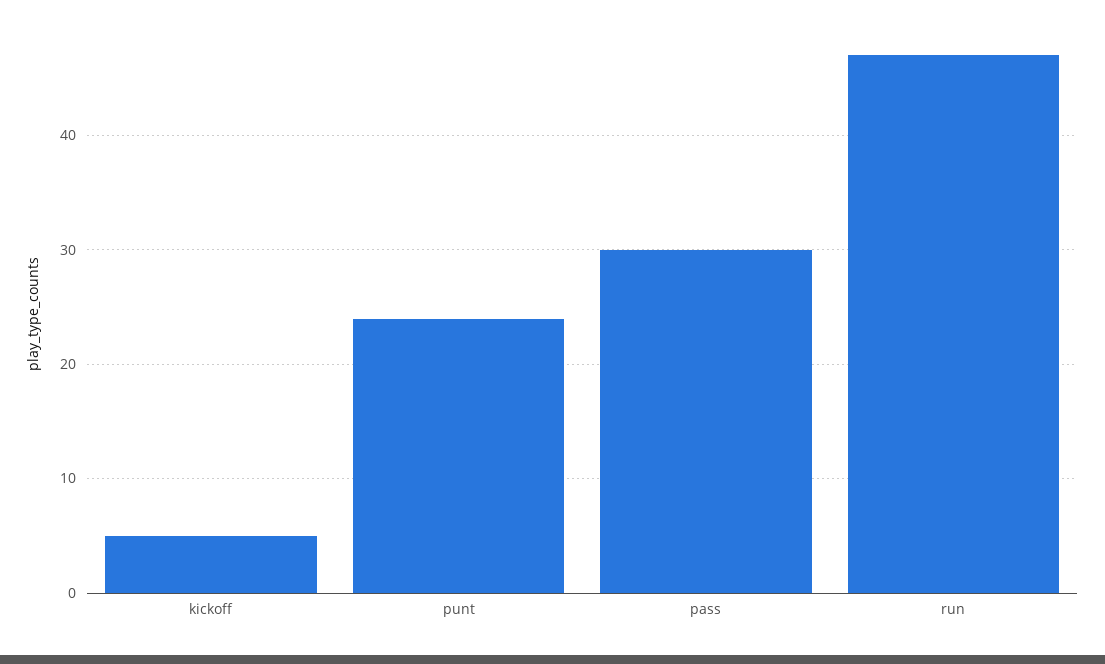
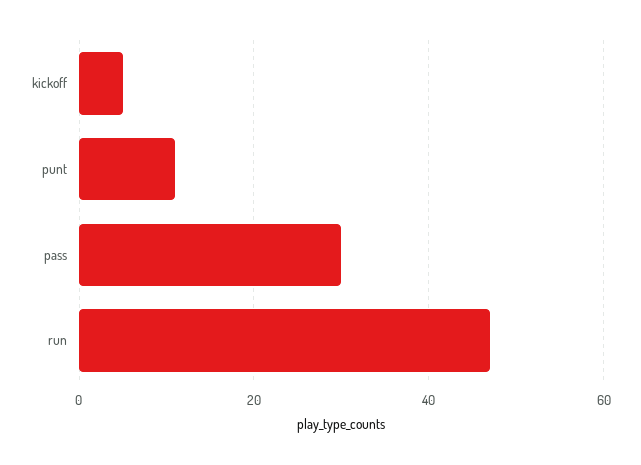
punt: 24 -> 10

